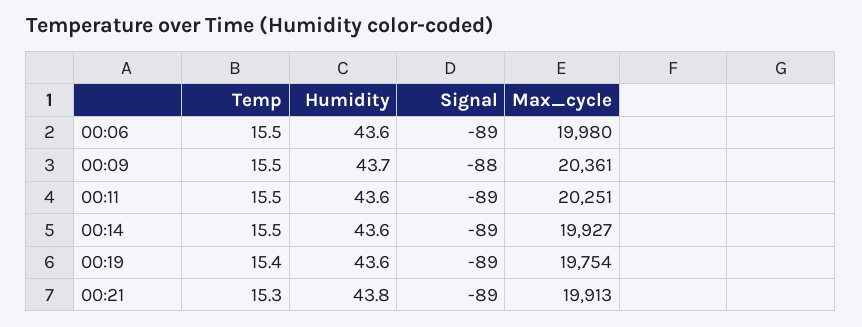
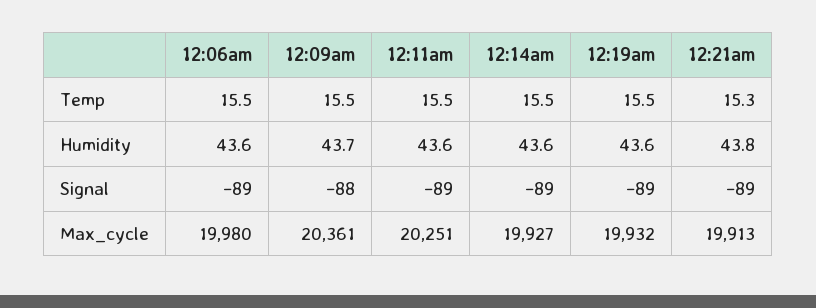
Temp, 00:19: 15.4 -> 15.5
Max_cycle, 00:19: 19754 -> 19932

